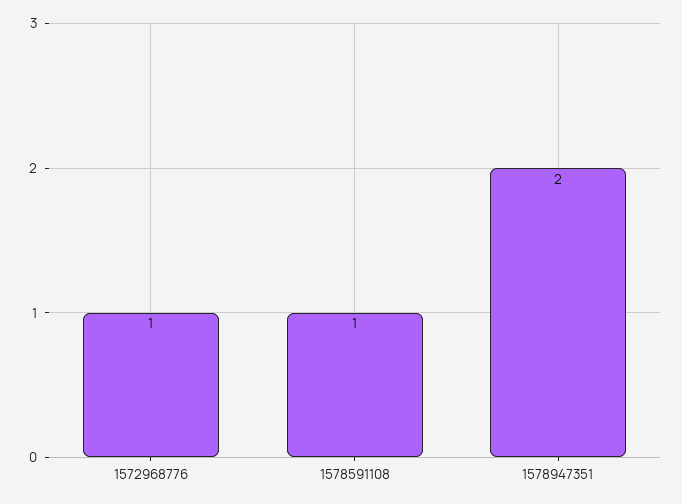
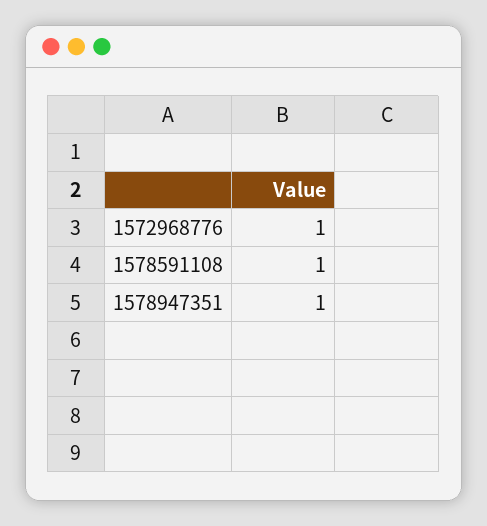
1578947351: 2 -> 1

